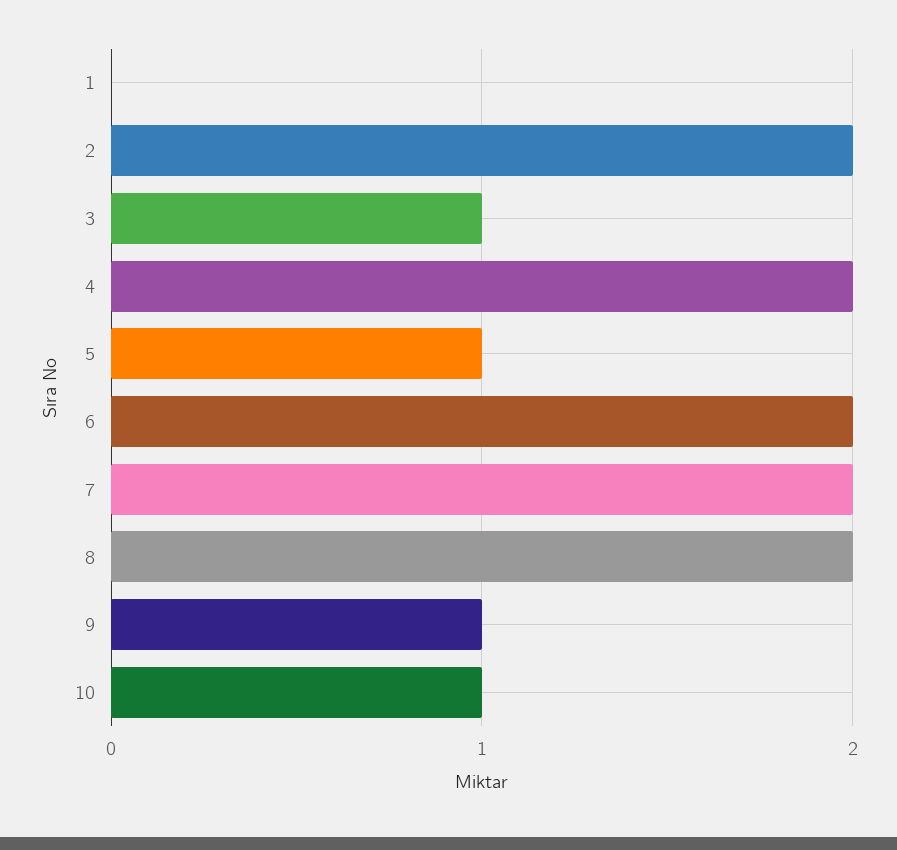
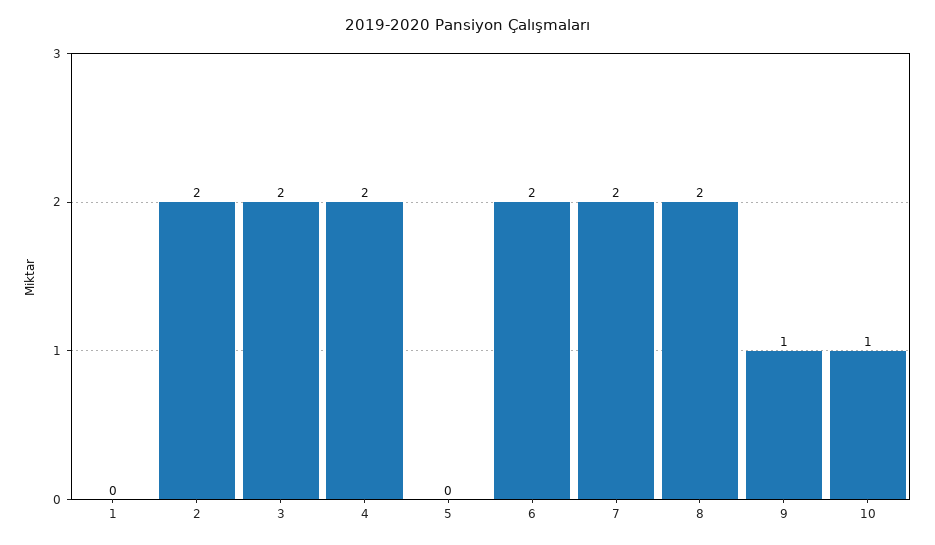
3: 1 -> 2
5: 1 -> 0

